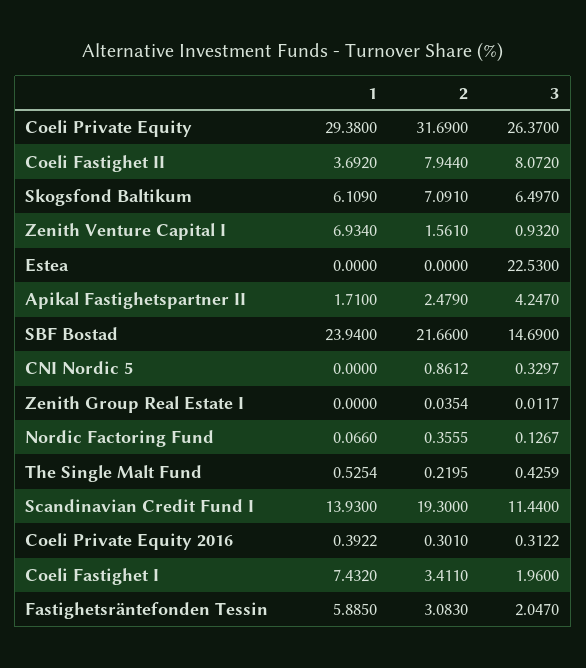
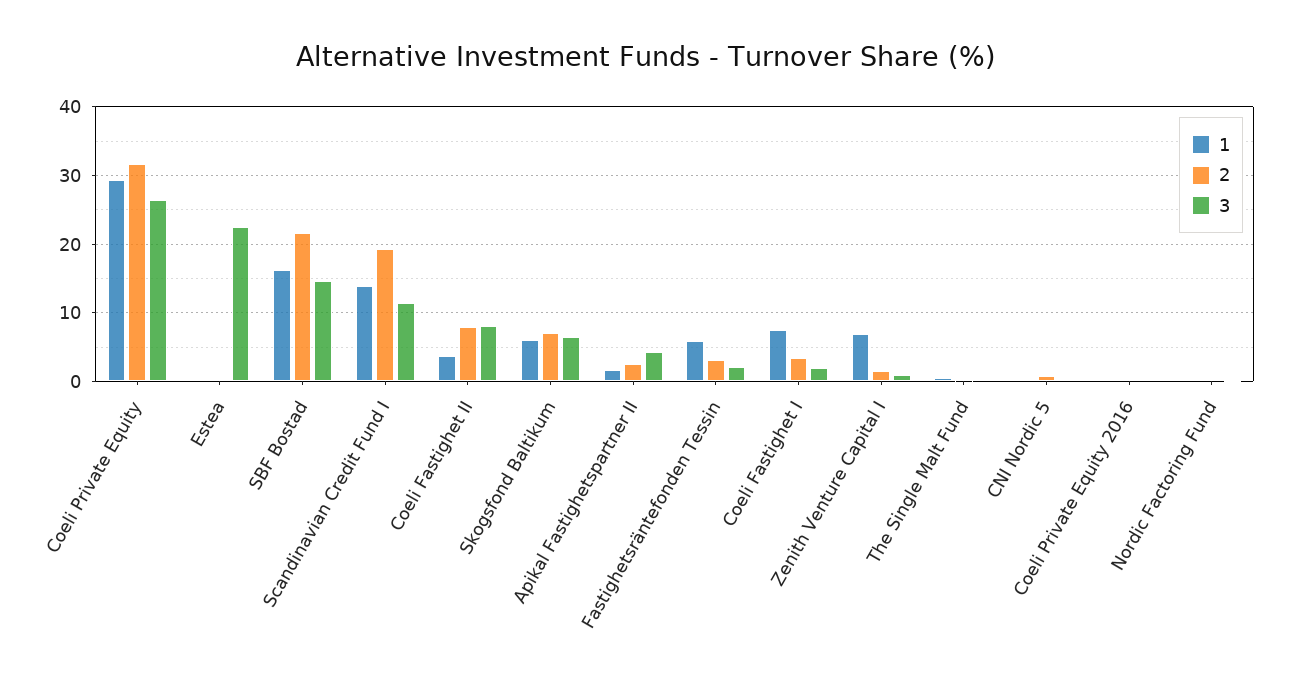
1, SBF Bostad: 23.94 -> 16
1, Zenith Group Real Estate I: 0 -> none
2, Zenith Group Real Estate I: 0.0354 -> none
3, Zenith Group Real Estate I: 0.0117 -> none

